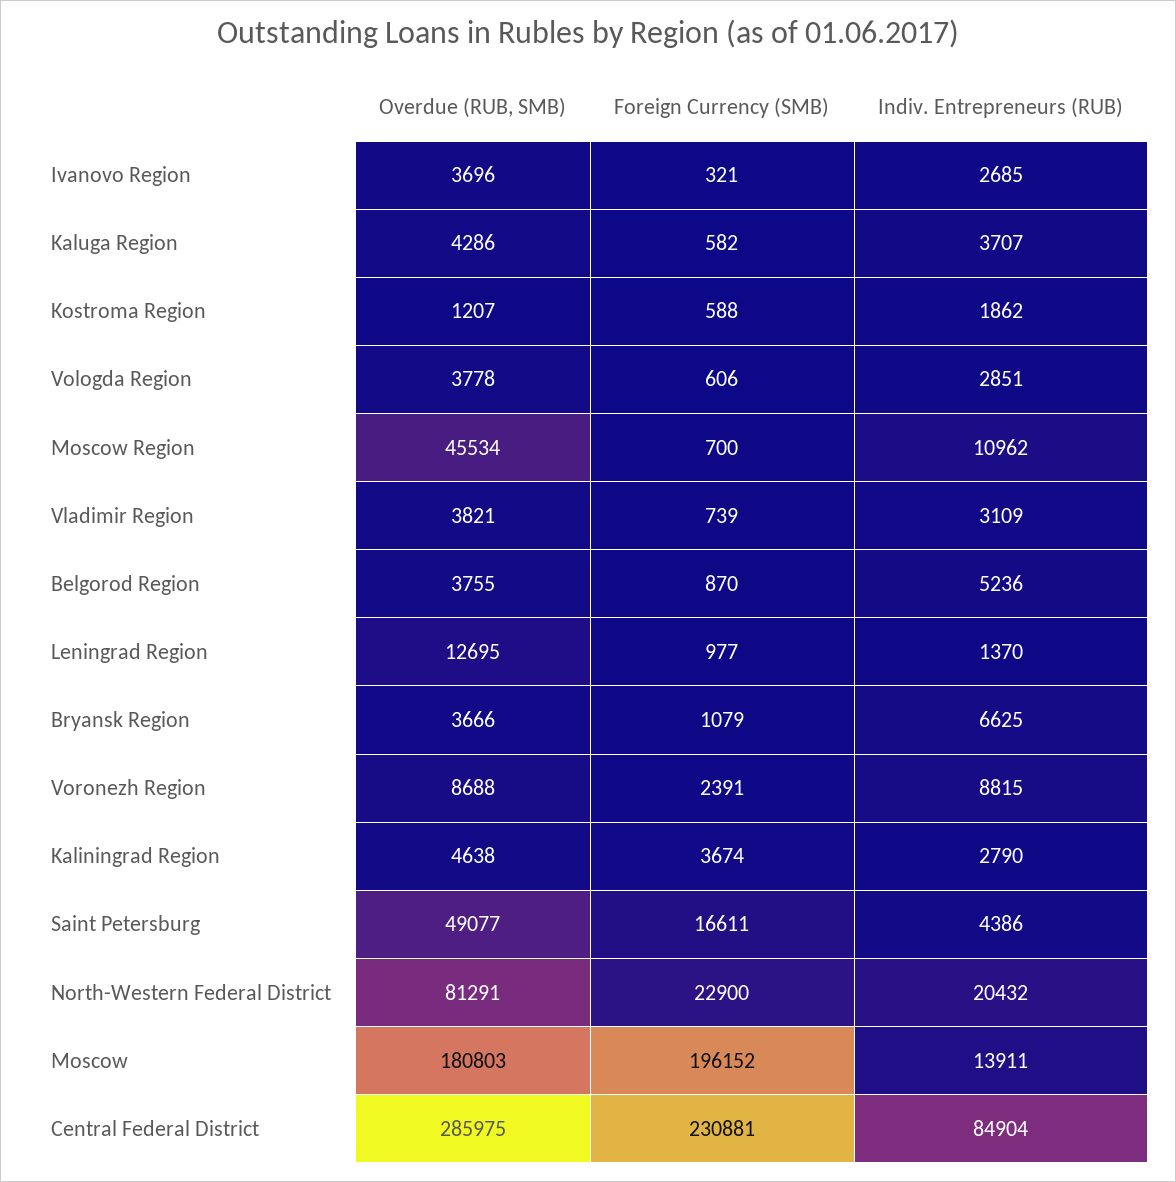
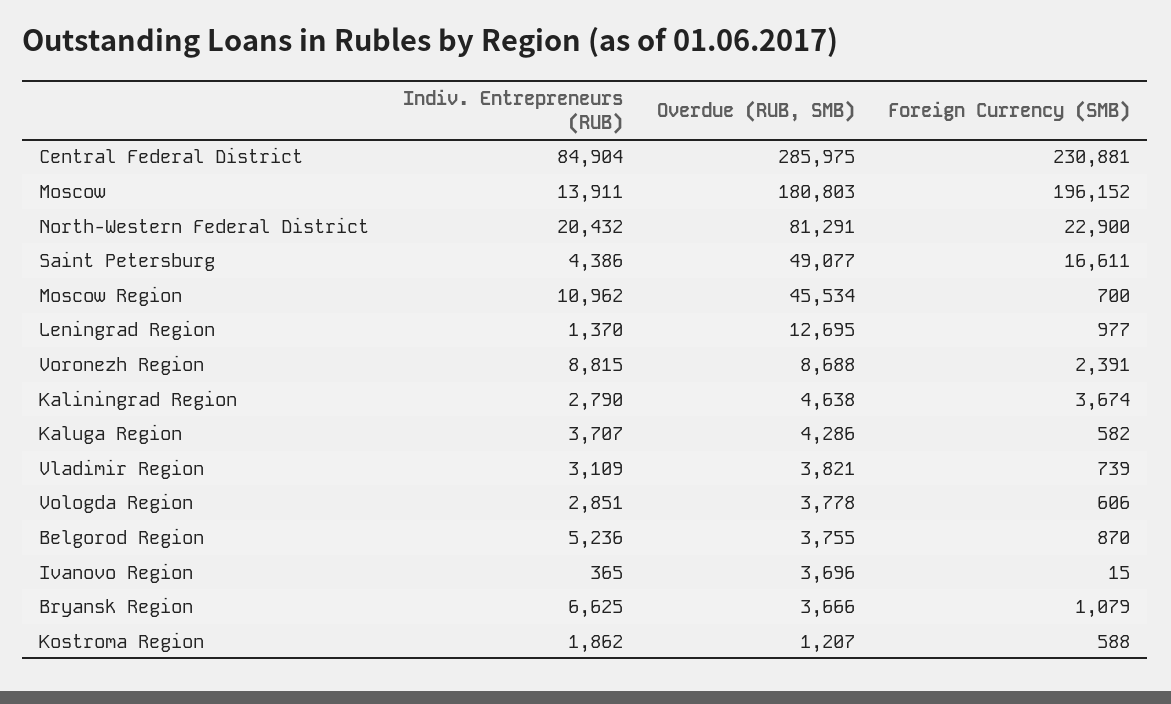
Foreign Currency (SMB), Ivanovo Region: 321 -> 15
Indiv. Entrepreneurs (RUB), Ivanovo Region: 2685 -> 365

